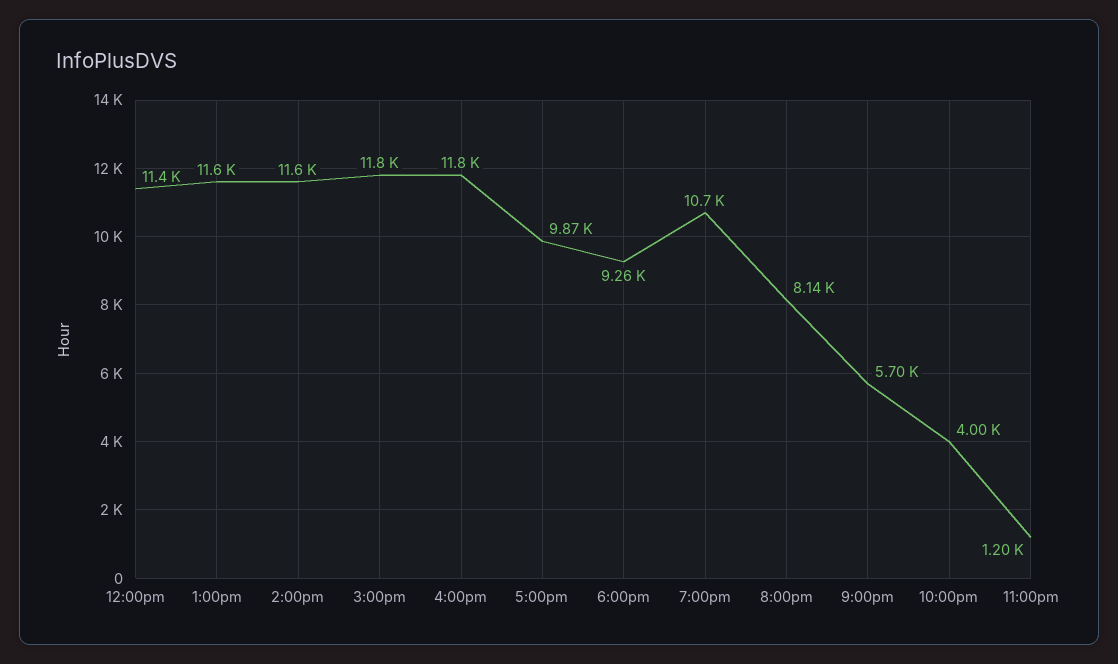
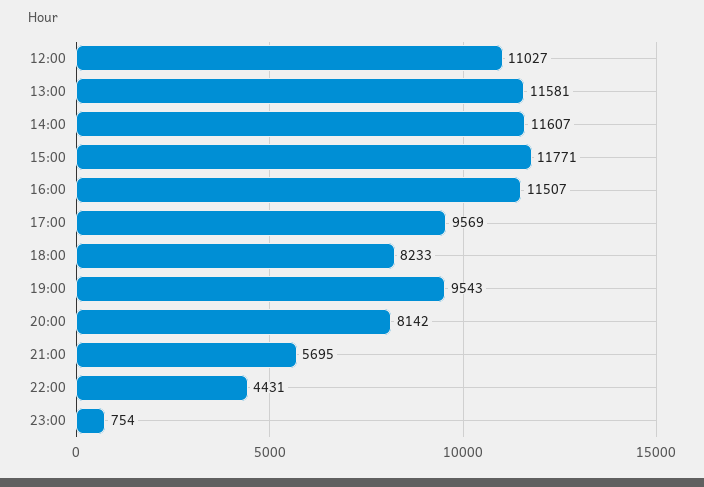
12:00pm: 11400 -> 11027
4:00pm: 11800 -> 11507
5:00pm: 9870 -> 9569
6:00pm: 9260 -> 8233
7:00pm: 10700 -> 9543
10:00pm: 4000 -> 4431
11:00pm: 1200 -> 754

